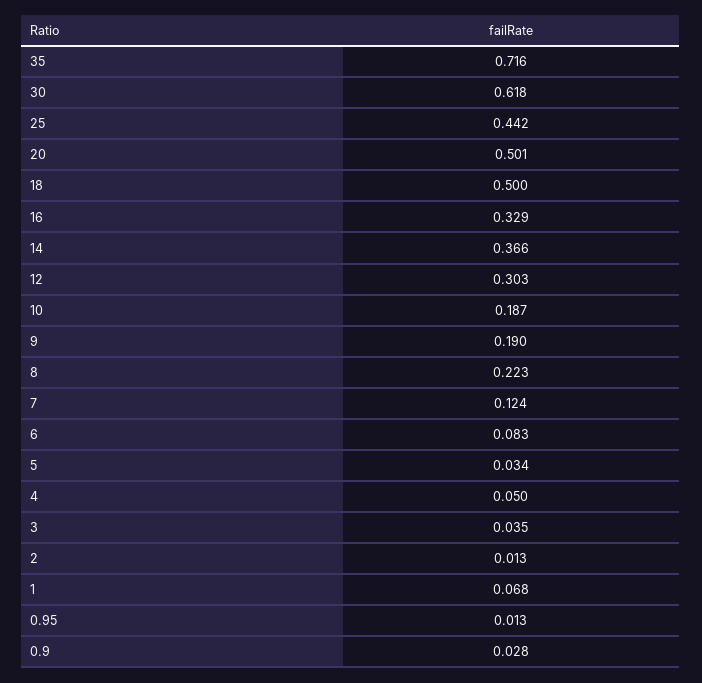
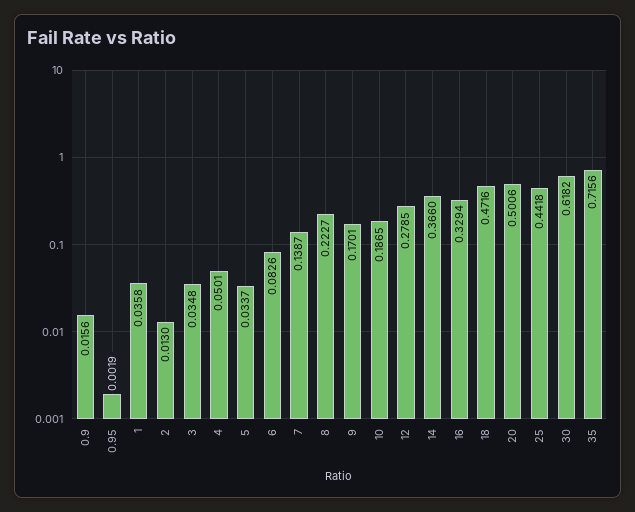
18: 0.5 -> 0.4716
12: 0.303 -> 0.2785
9: 0.19 -> 0.1701
7: 0.124 -> 0.1387
1: 0.068 -> 0.0358
0.95: 0.013 -> 0.0019
0.9: 0.028 -> 0.0156

